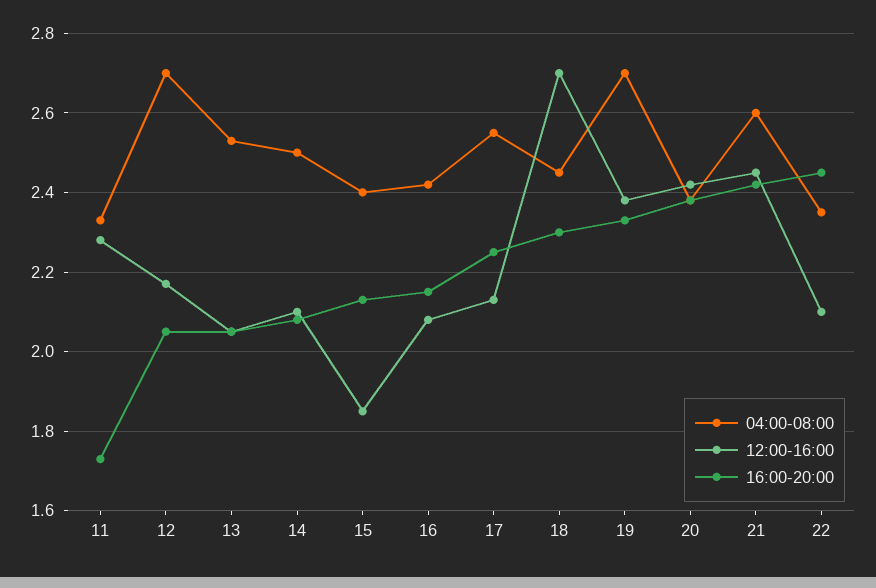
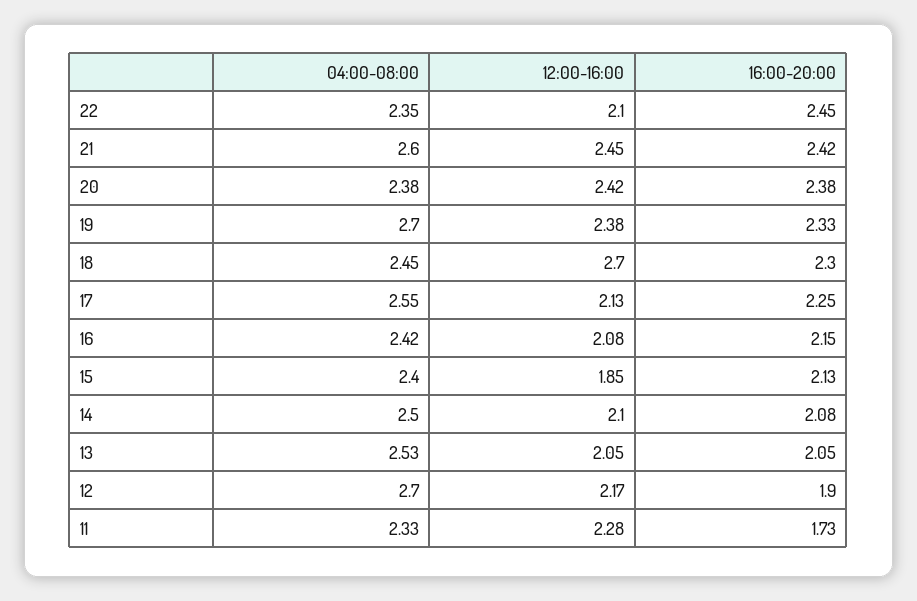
16:00-20:00, 12: 2.05 -> 1.9

